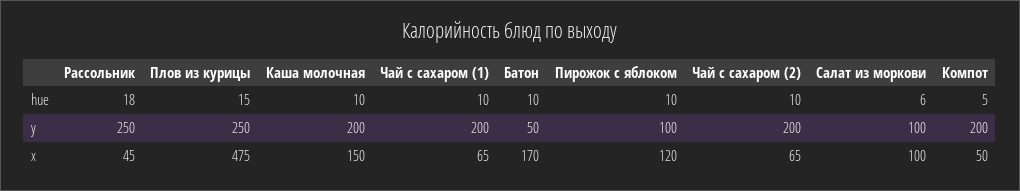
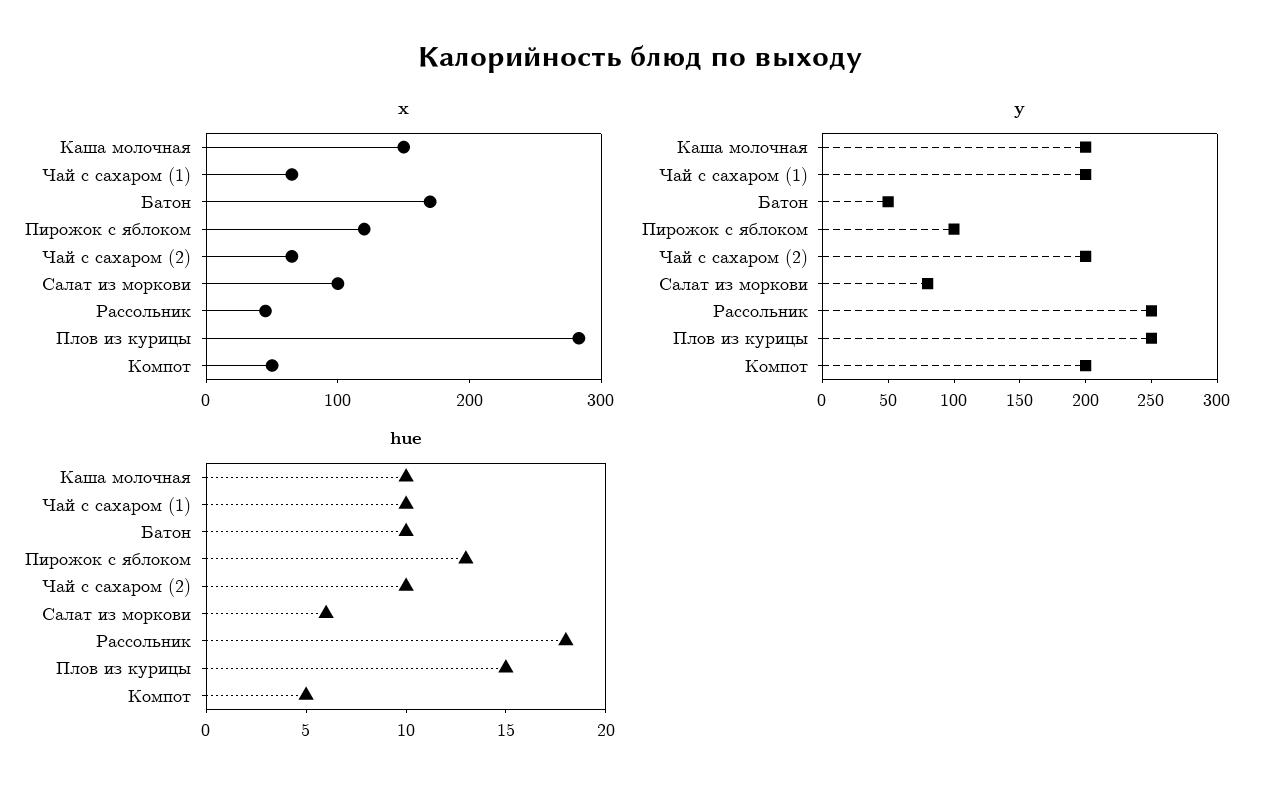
hue, Пирожок с яблоком: 10 -> 13
y, Салат из моркови: 100 -> 80
x, Плов из курицы: 475 -> 280

